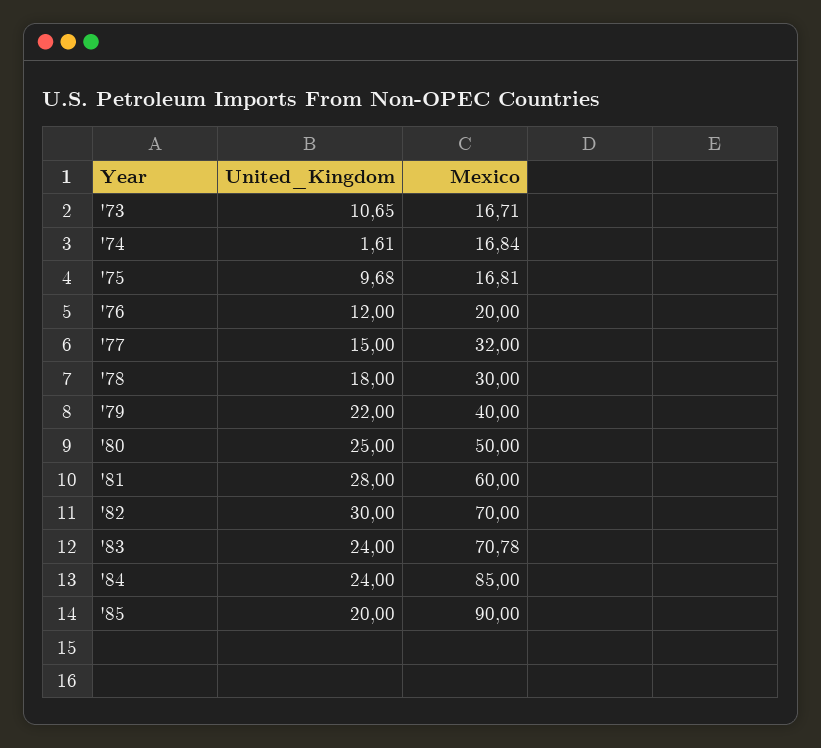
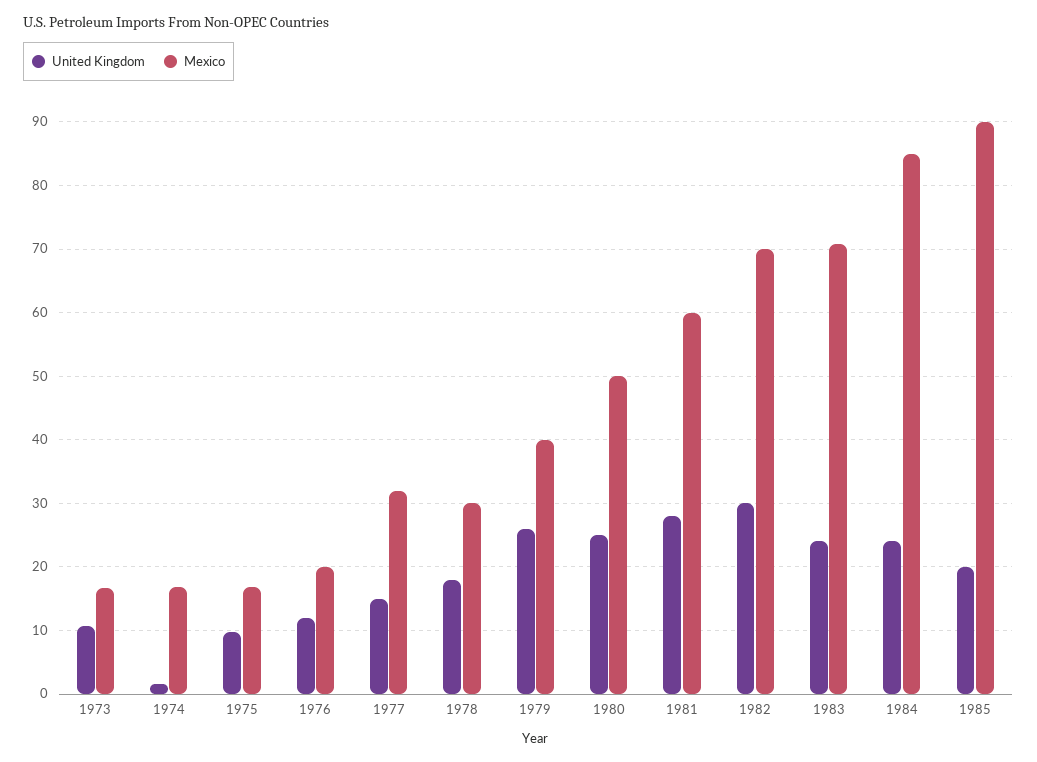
United_Kingdom, '79: 22 -> 26

